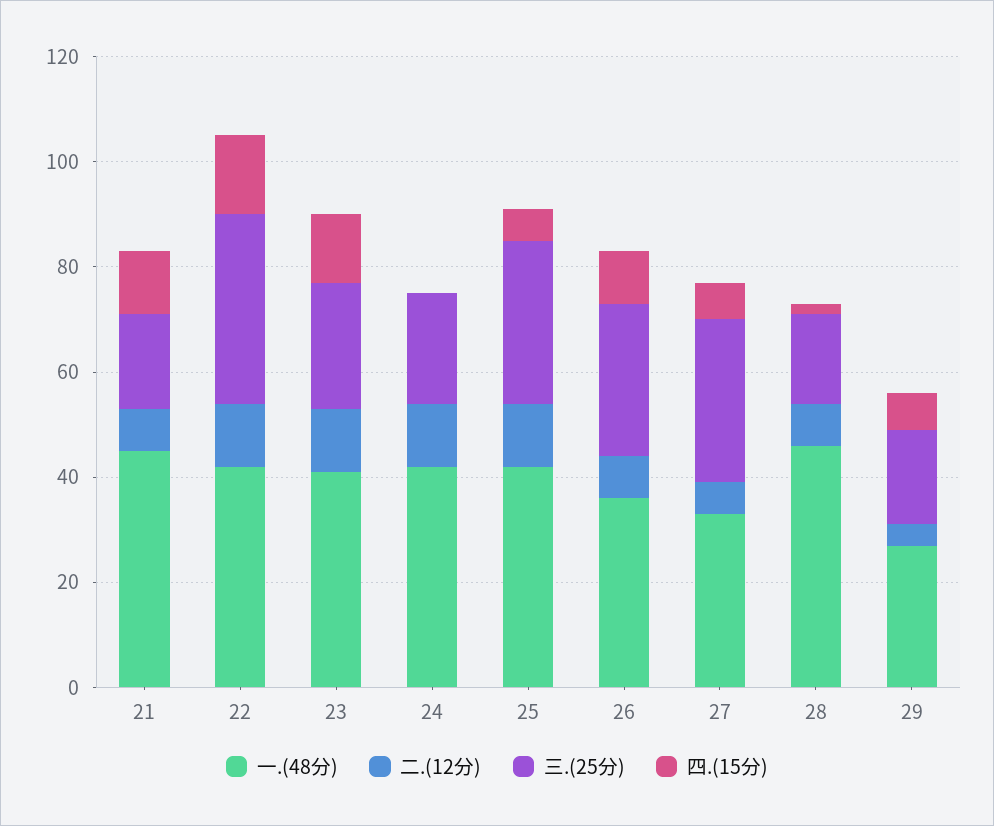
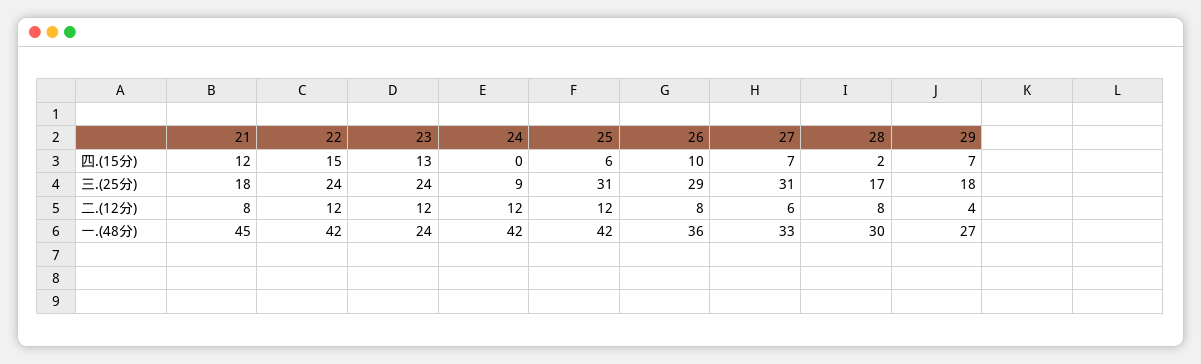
三.(25分), 22: 35 -> 24
一.(48分), 23: 40 -> 24
三.(25分), 24: 20 -> 9
一.(48分), 28: 45 -> 30

